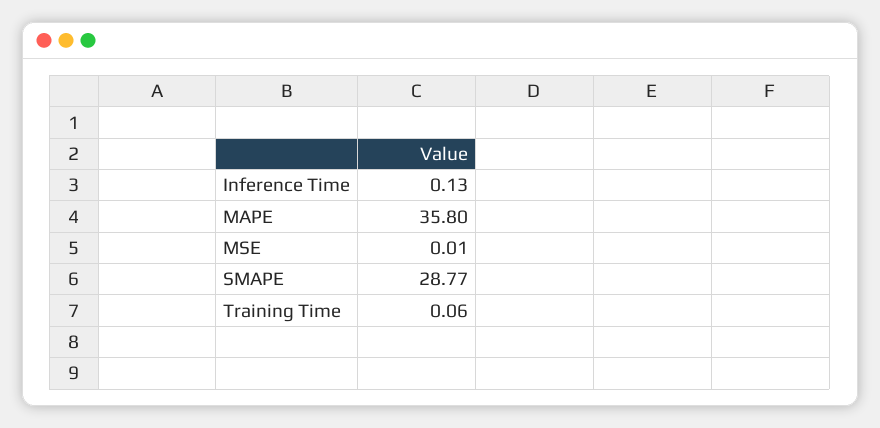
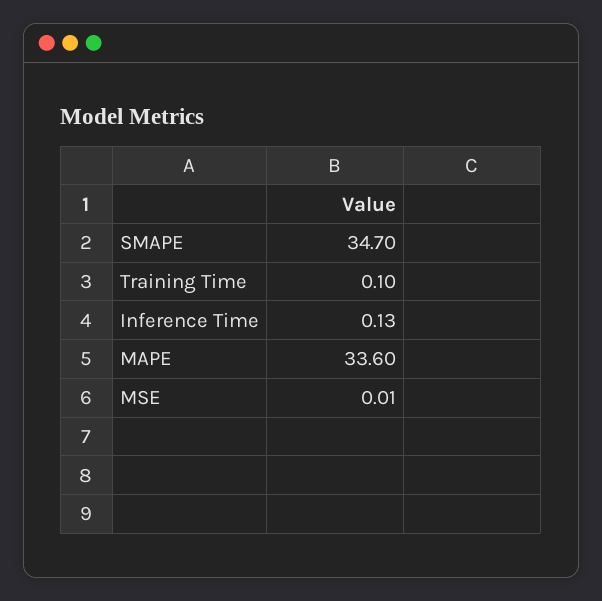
MAPE: 35.8 -> 33.6
SMAPE: 28.77 -> 34.7
Training Time: 0.06 -> 0.1

